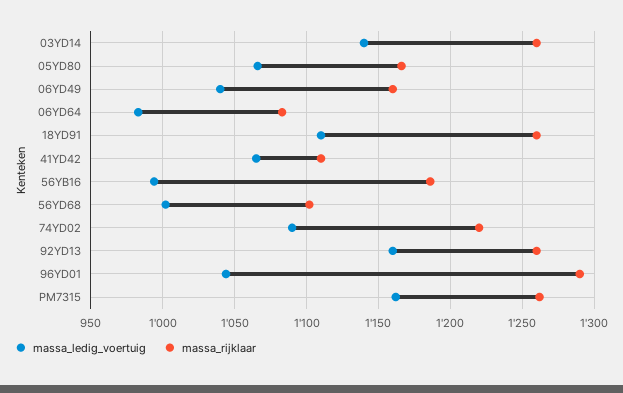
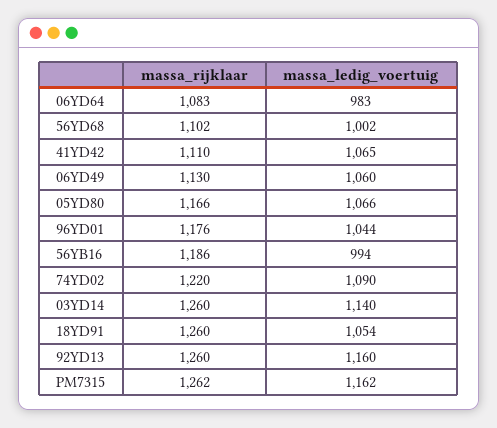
massa_ledig_voertuig, 06YD49: 1040 -> 1060
massa_rijklaar, 06YD49: 1160 -> 1130
massa_ledig_voertuig, 18YD91: 1110 -> 1054
massa_rijklaar, 96YD01: 1290 -> 1176

